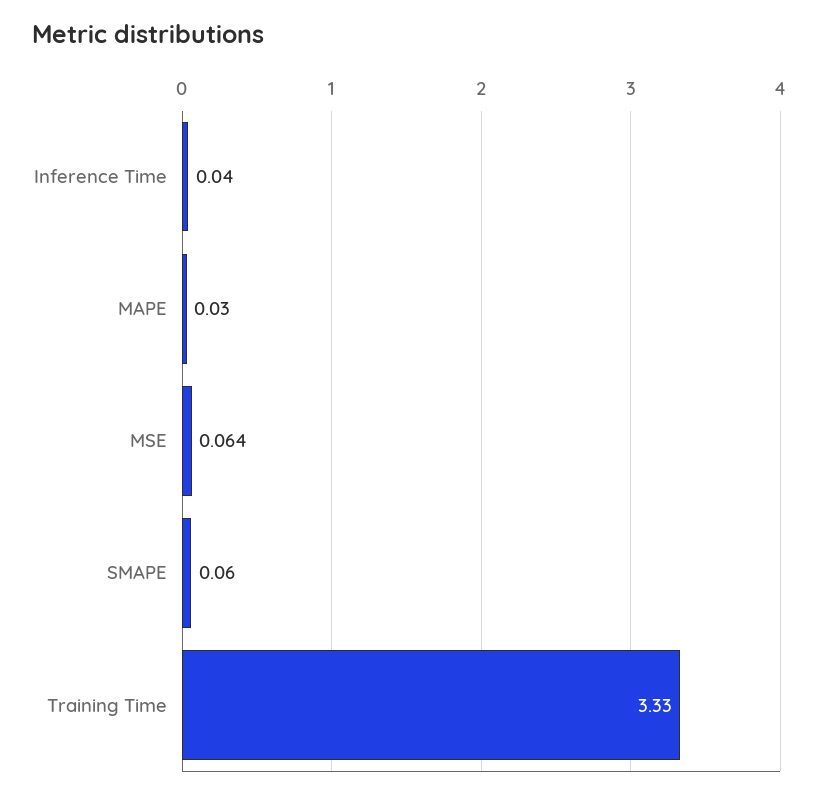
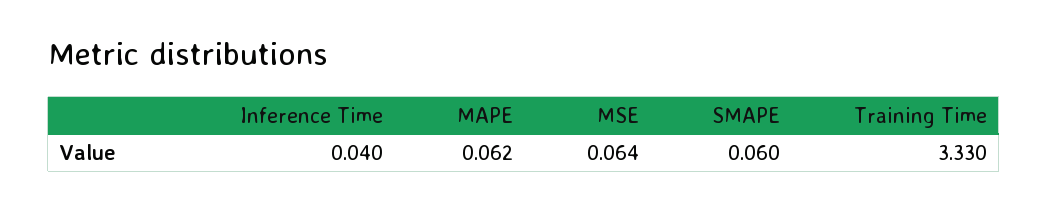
MAPE: 0.03 -> 0.062

